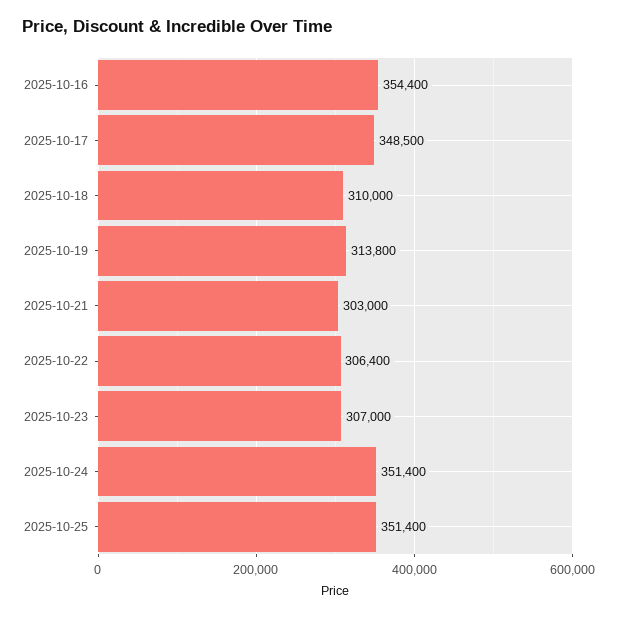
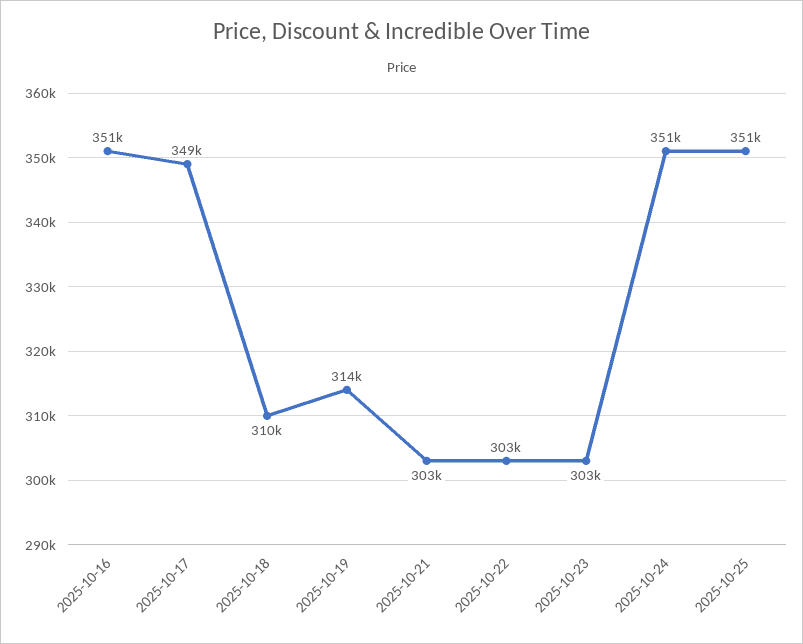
2025-10-16: 354400 -> 351000
2025-10-22: 306400 -> 303000
2025-10-23: 307000 -> 303000

